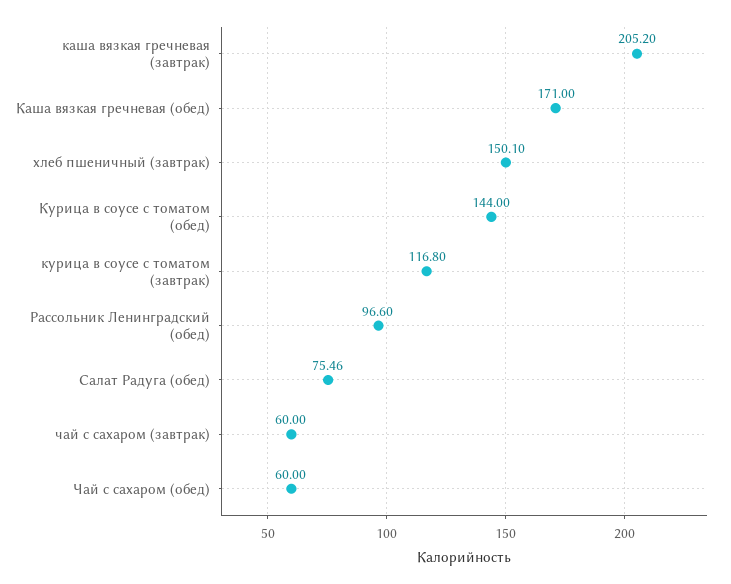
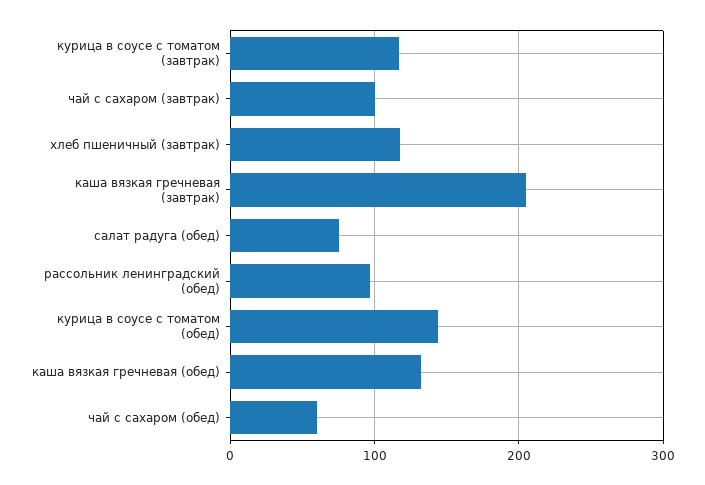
Каша вязкая гречневая (обед): 171 -> 130
хлеб пшеничный (завтрак): 150.1 -> 120
чай с сахаром (завтрак): 60 -> 100

